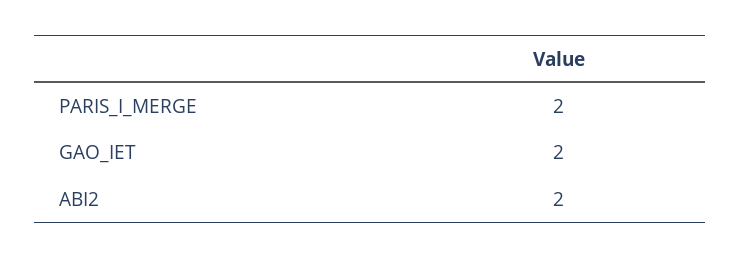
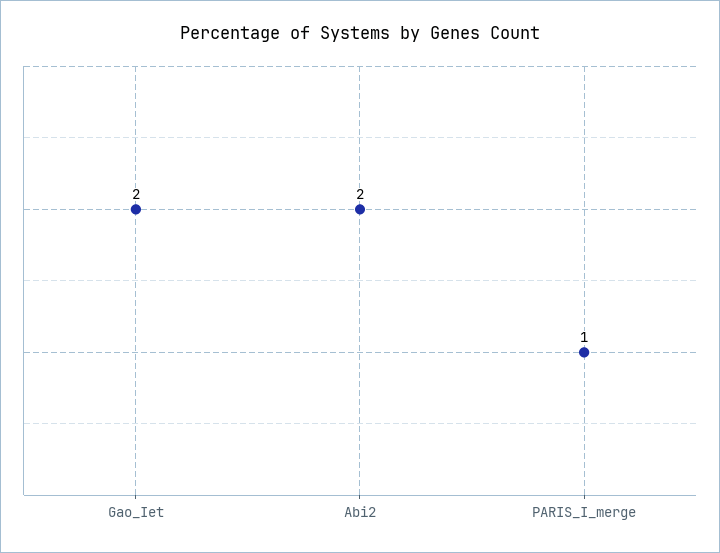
PARIS_I_MERGE: 2 -> 1

